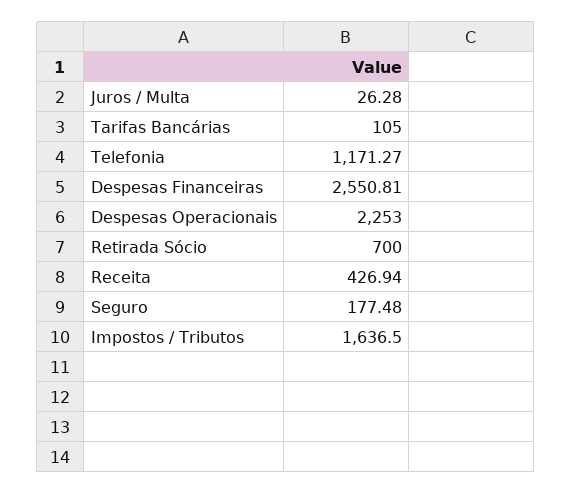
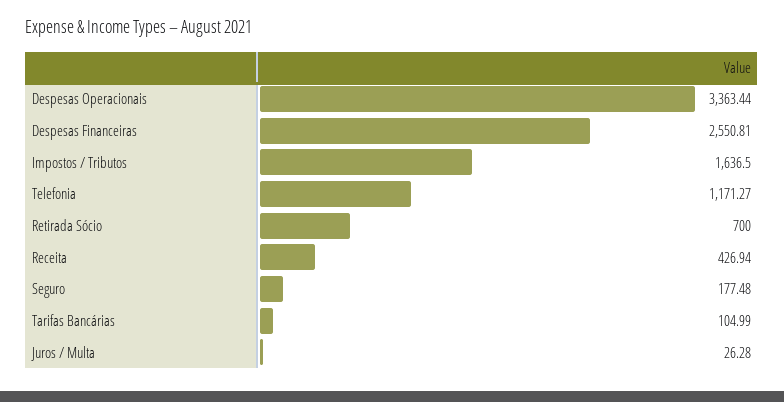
Tarifas Bancárias: 105 -> 104.99
Despesas Operacionais: 2253 -> 3363.44

